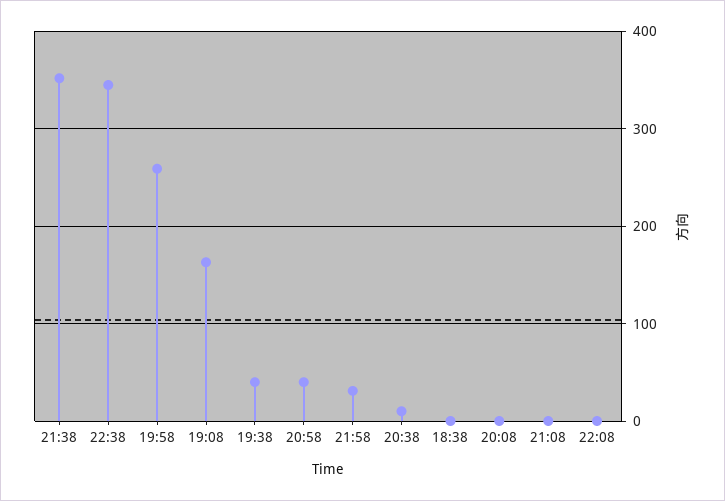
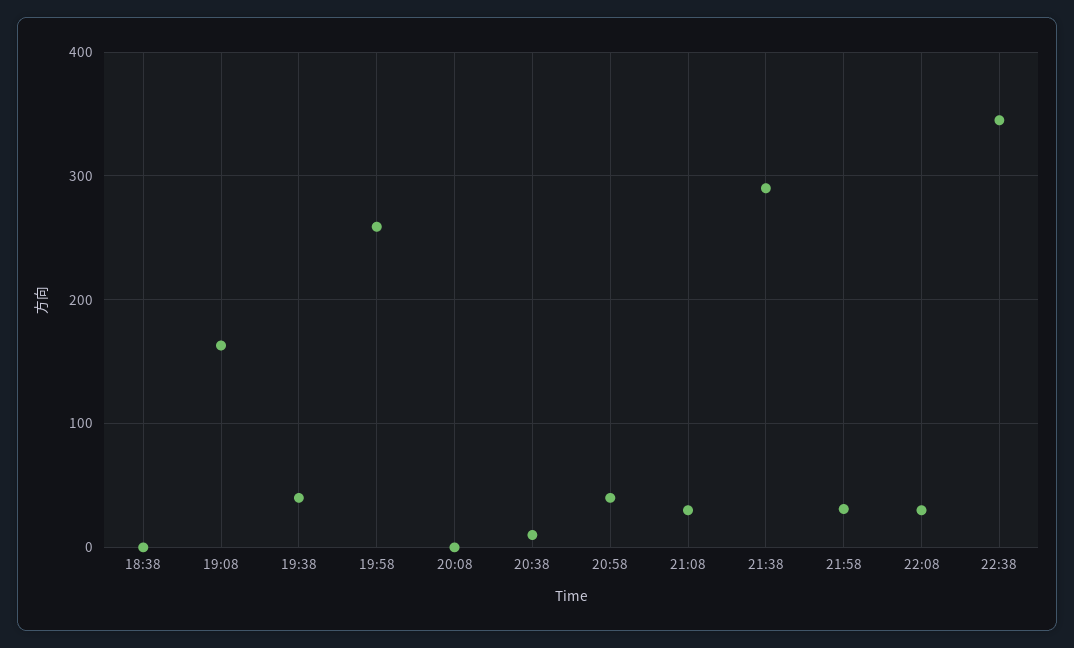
21:38: 350 -> 290
21:08: 0 -> 30
22:08: 0 -> 30

